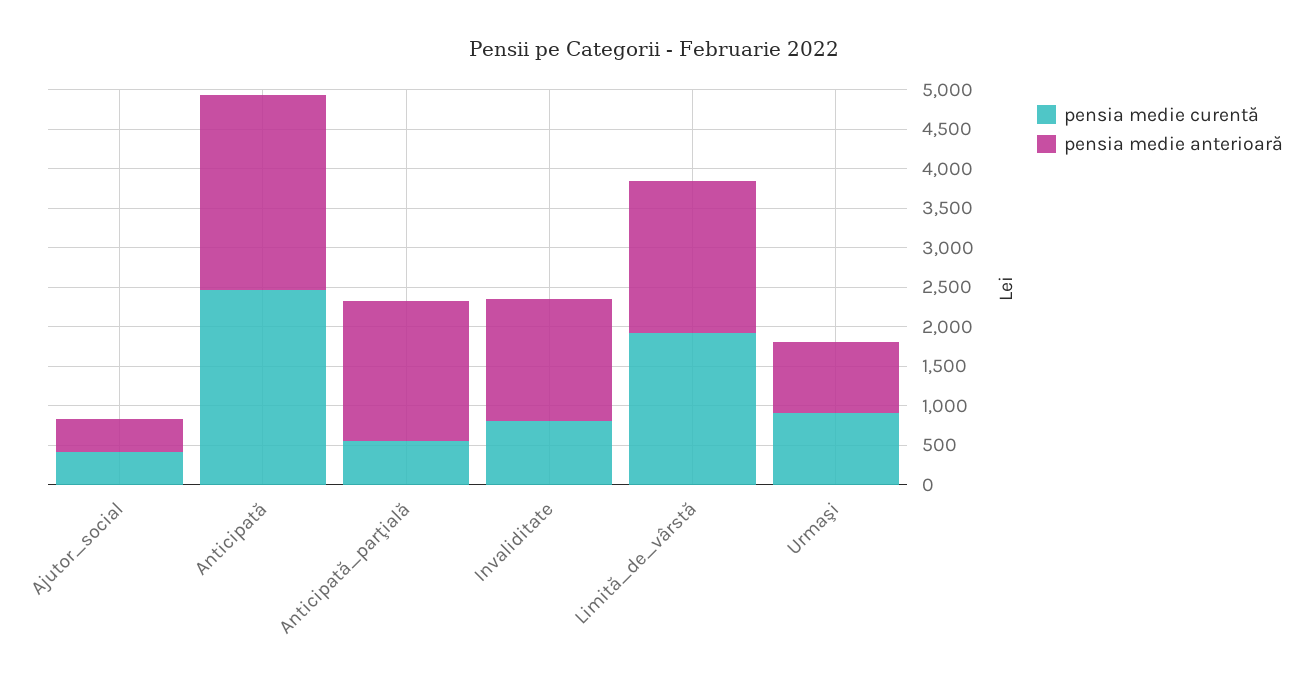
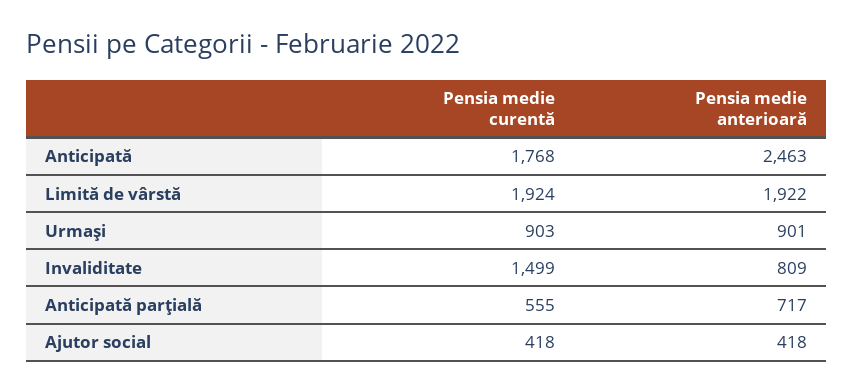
pensia medie curentă, Anticipată: 2500 -> 1768
pensia medie anterioară, Anticipată_parţială: 1750 -> 717
pensia medie curentă, Invaliditate: 750 -> 1499
pensia medie anterioară, Invaliditate: 1500 -> 809

